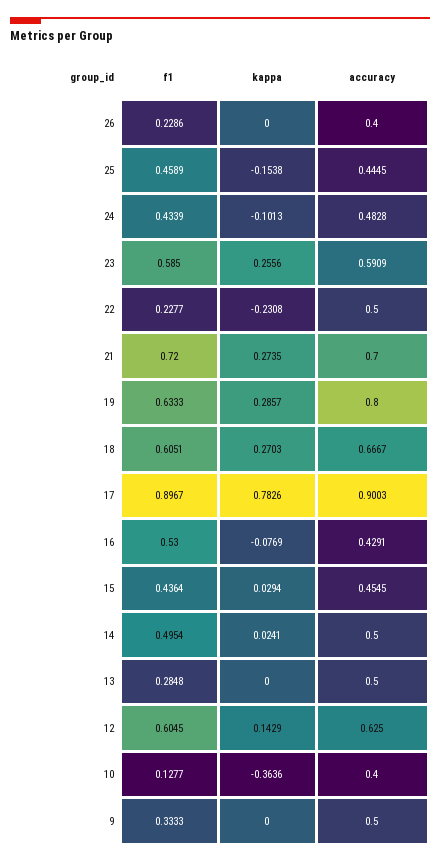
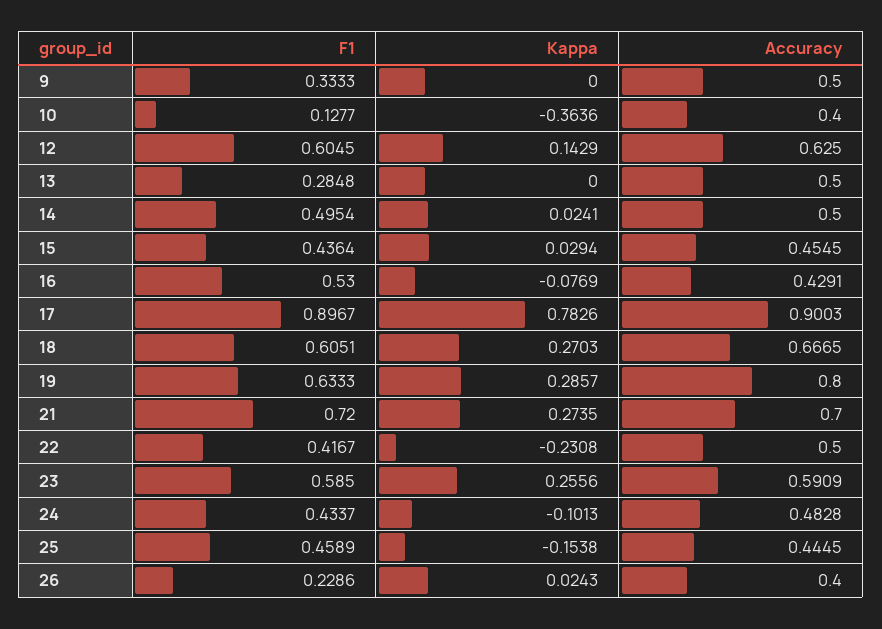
kappa, 26: 0 -> 0.0243
f1, 24: 0.4339 -> 0.4337
f1, 22: 0.2277 -> 0.4167
accuracy, 18: 0.6667 -> 0.6665

